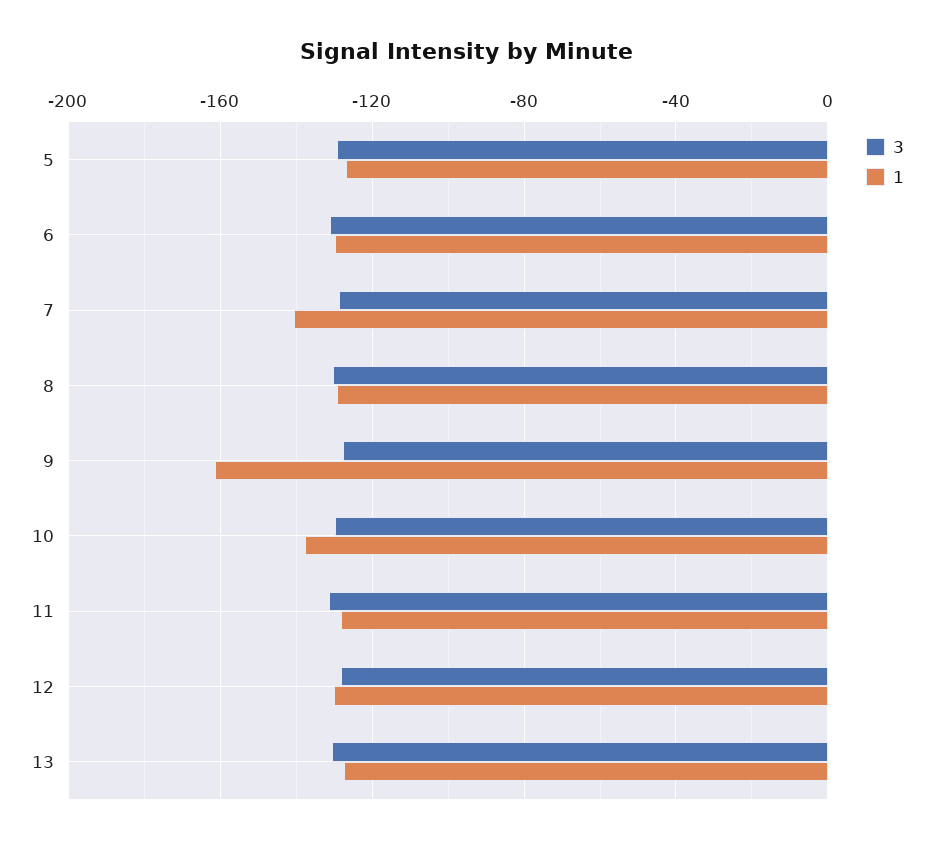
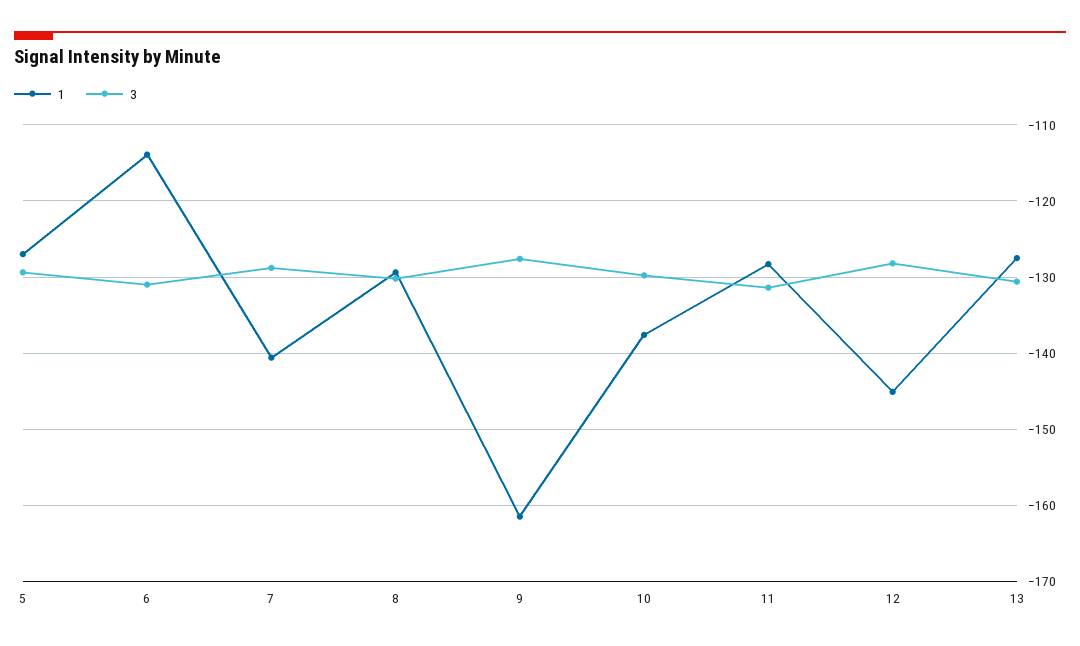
1, 6: -130 -> -114
1, 12: -130 -> -145

